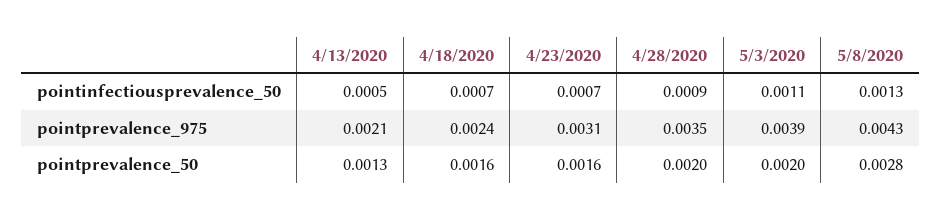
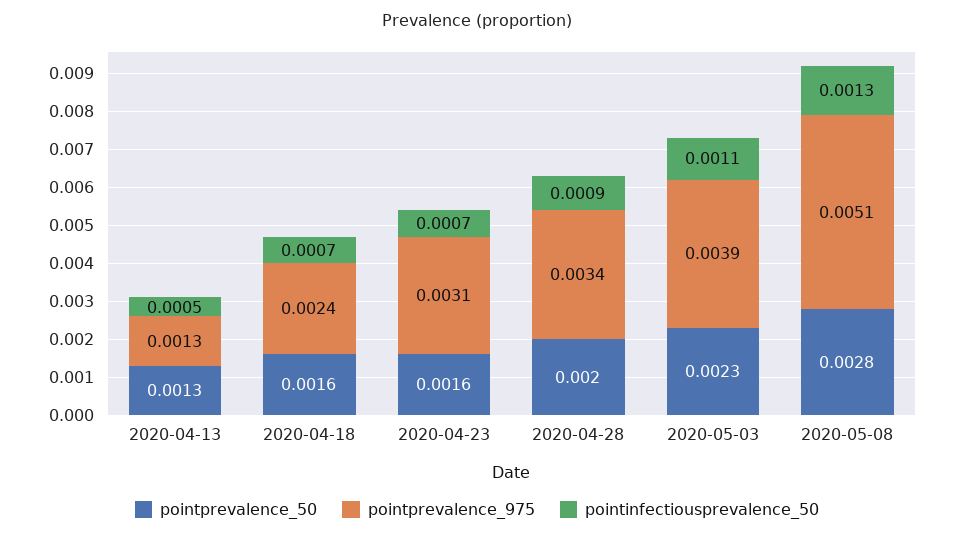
pointprevalence_975, 4/13/2020: 0.0021 -> 0.0013
pointprevalence_975, 4/28/2020: 0.0035 -> 0.0034
pointprevalence_975, 5/8/2020: 0.0043 -> 0.0051
pointprevalence_50, 5/3/2020: 0.002 -> 0.0023

